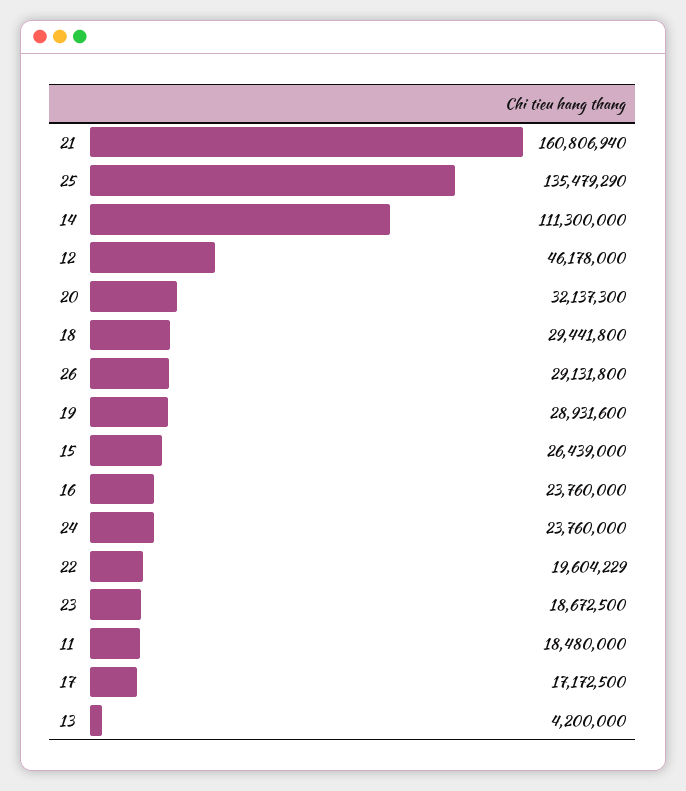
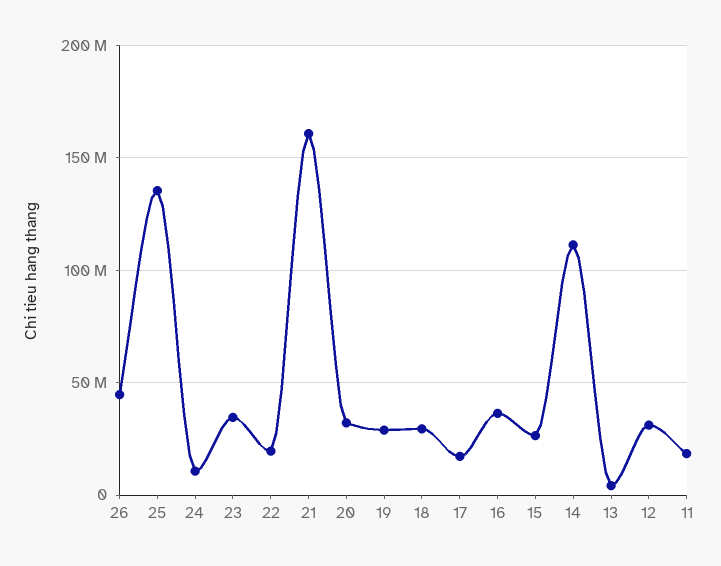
12: 46178000 -> 30000000
26: 29131800 -> 45000000
16: 23760000 -> 35000000
24: 23760000 -> 10000000
23: 18672500 -> 35000000

